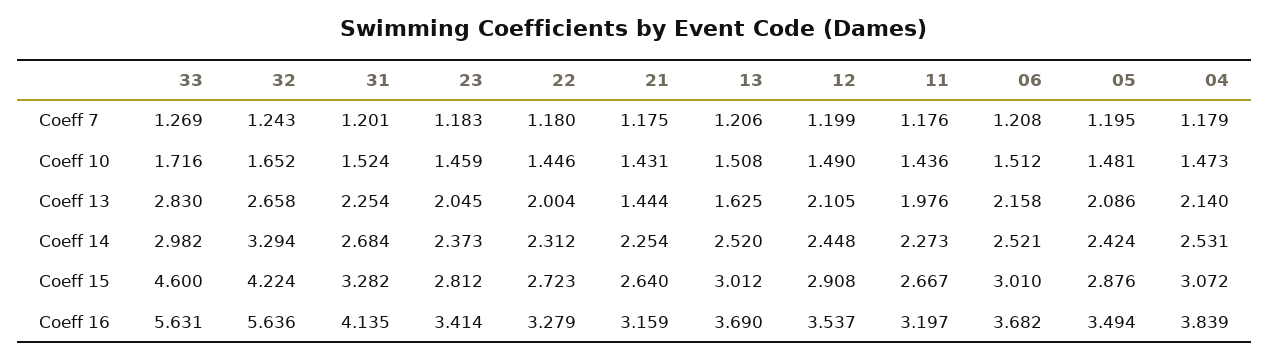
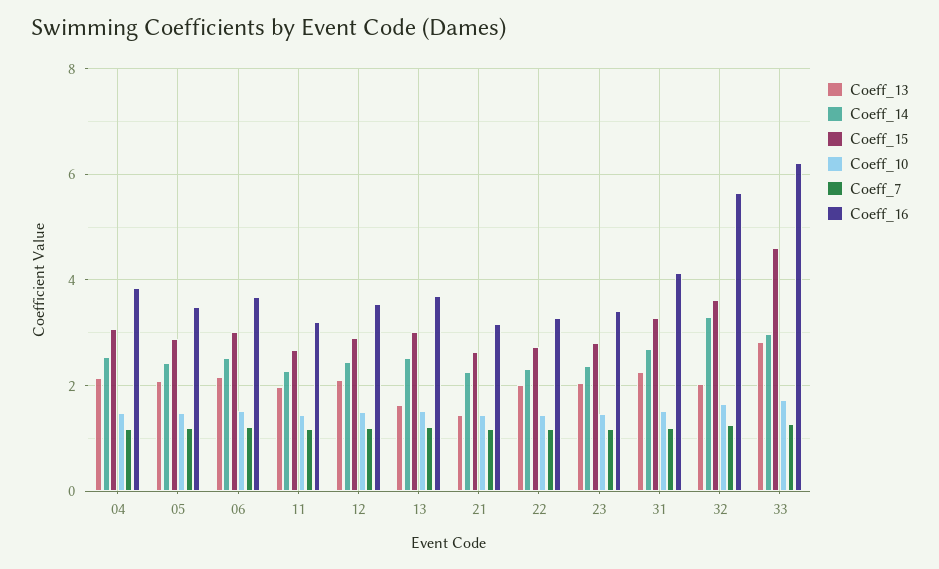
Coeff 13, 32: 2.658 -> 2
Coeff 15, 32: 4.224 -> 3.6
Coeff 16, 33: 5.631 -> 6.2

